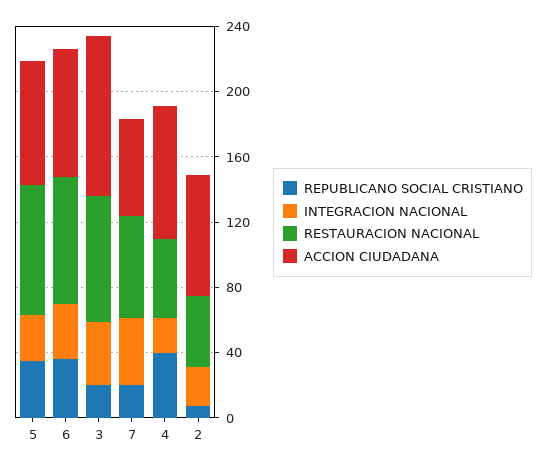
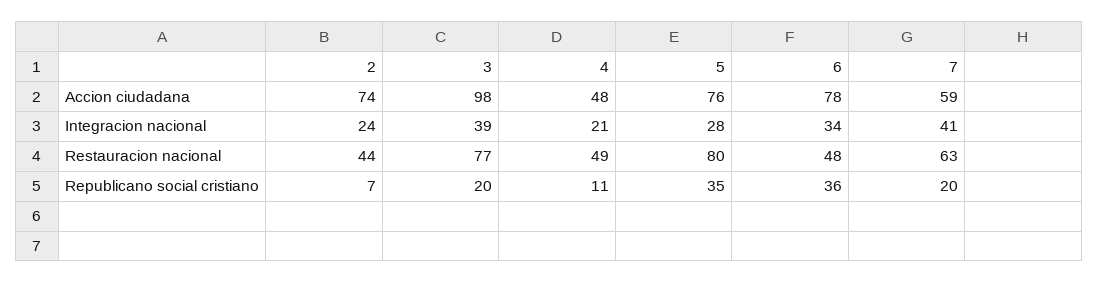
RESTAURACION NACIONAL, 6: 80 -> 48
REPUBLICANO SOCIAL CRISTIANO, 4: 40 -> 11
ACCION CIUDADANA, 4: 80 -> 48

